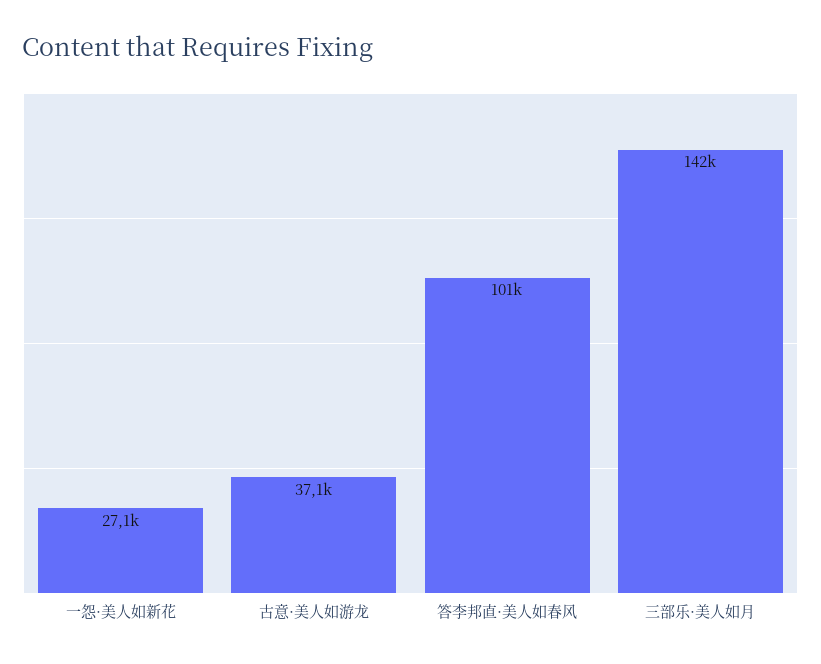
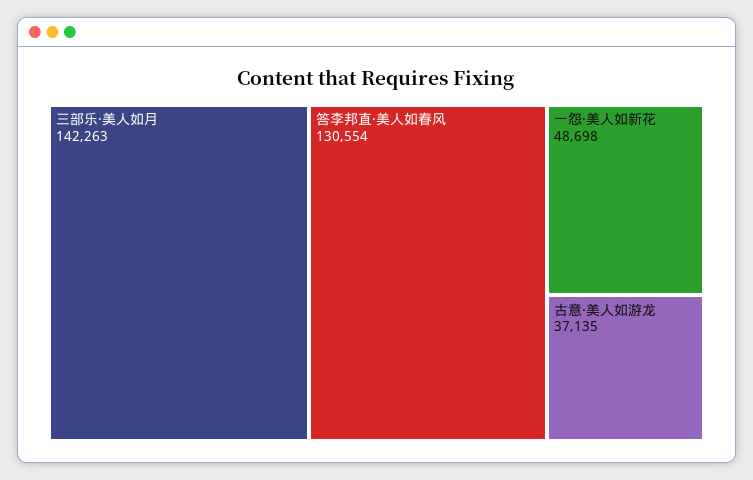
一怨·美人如新花: 27100 -> 48698
答李邦直·美人如春风: 101000 -> 130554

